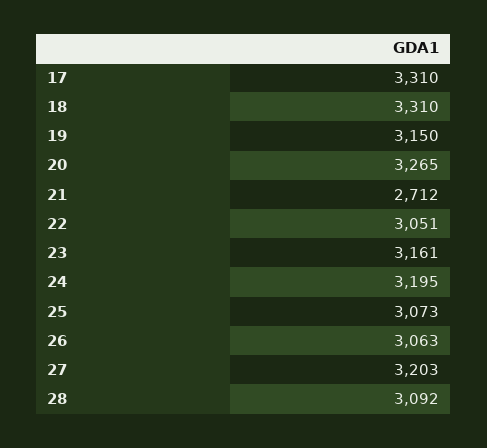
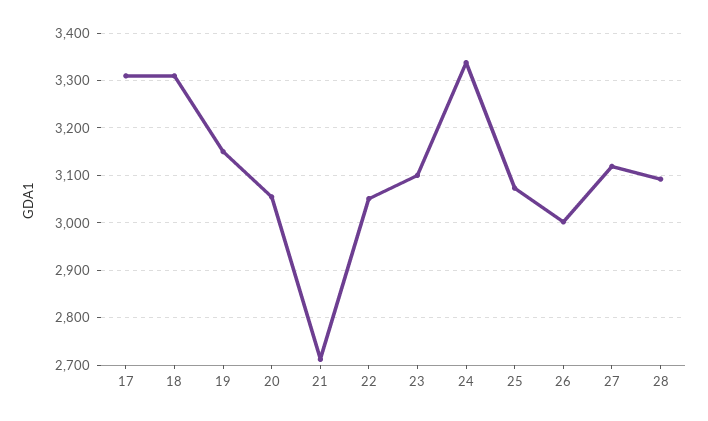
20: 3265 -> 3060
23: 3161 -> 3100
24: 3195 -> 3340
26: 3063 -> 3000
27: 3203 -> 3120

